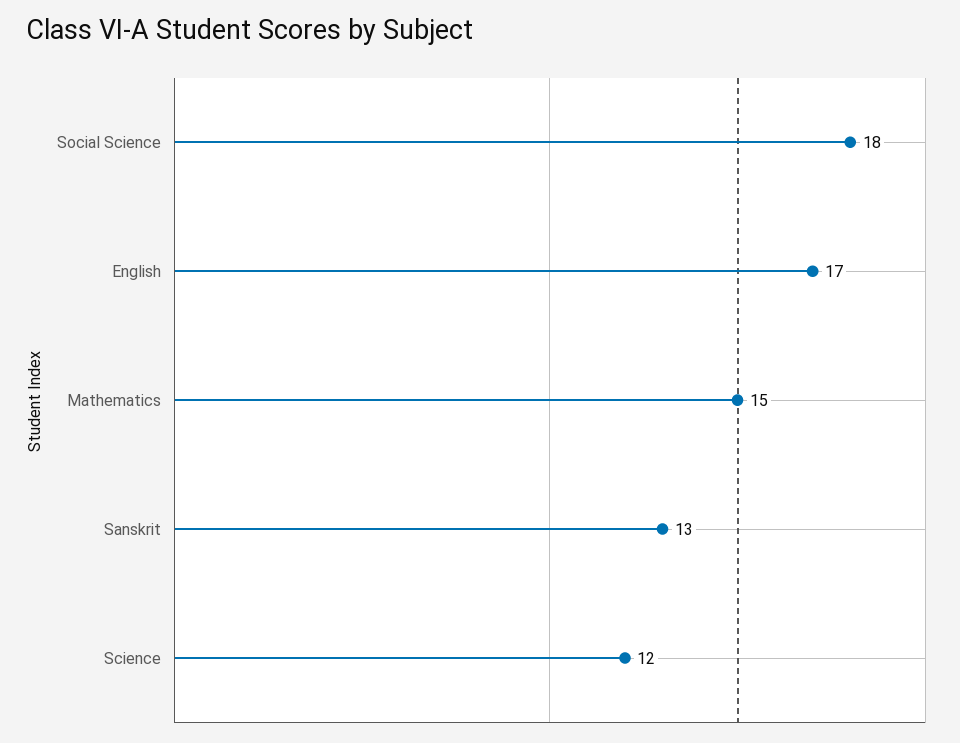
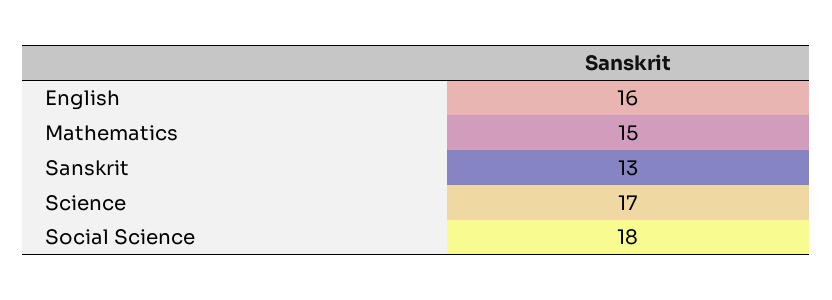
English: 17 -> 16
Science: 12 -> 17

